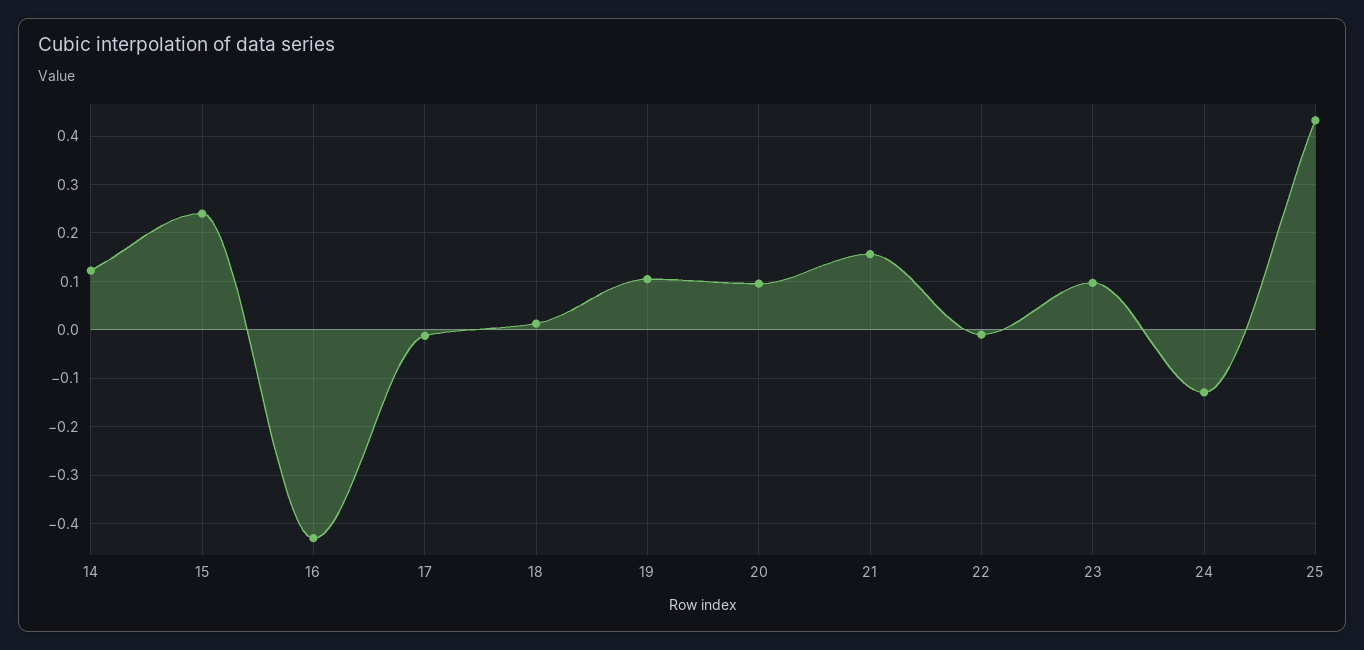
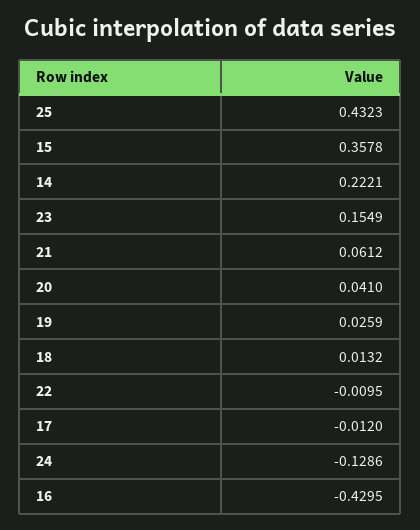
14: 0.12 -> 0.2221
15: 0.24 -> 0.3578
19: 0.1 -> 0.0259
20: 0.1 -> 0.041
21: 0.16 -> 0.0612
23: 0.1 -> 0.1549

